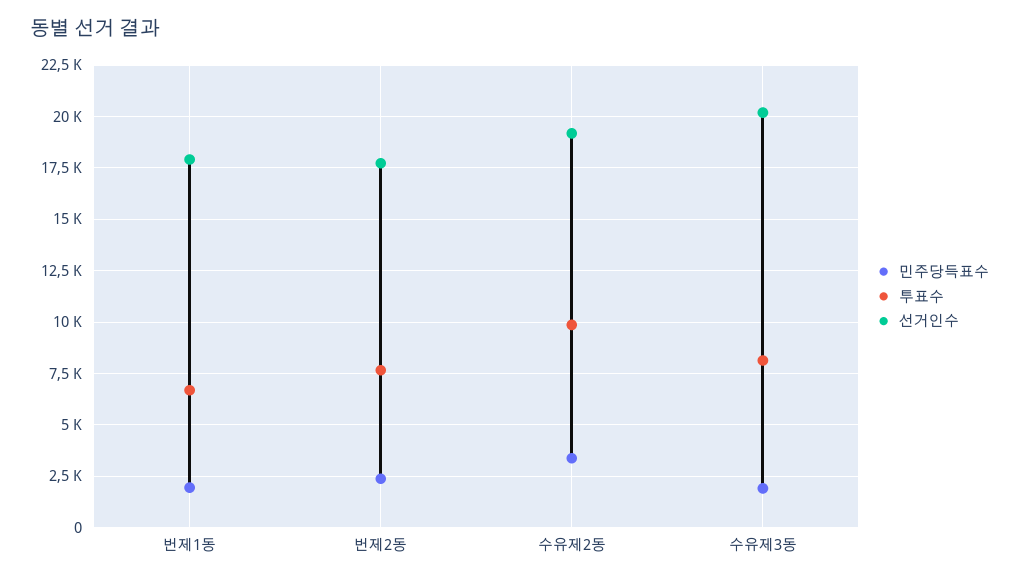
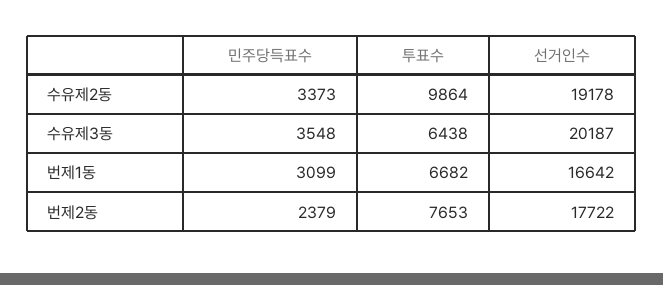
민주당득표수, 번제1동: 2000 -> 3099
선거인수, 번제1동: 18000 -> 16642
민주당득표수, 수유제3동: 2000 -> 3548
투표수, 수유제3동: 8000 -> 6438

